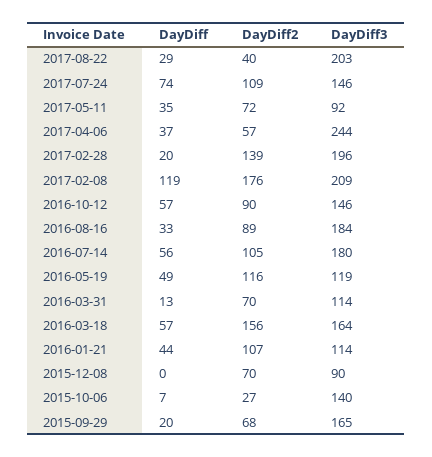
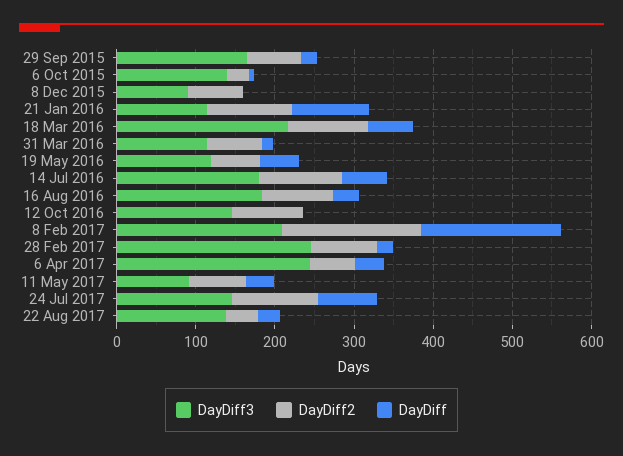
DayDiff3, 2017-08-22: 203 -> 140
DayDiff2, 2017-02-28: 139 -> 80
DayDiff3, 2017-02-28: 196 -> 240
DayDiff, 2017-02-08: 119 -> 180
DayDiff, 2016-10-12: 57 -> 0
DayDiff2, 2016-05-19: 116 -> 60
DayDiff2, 2016-03-18: 156 -> 100
DayDiff3, 2016-03-18: 164 -> 220
DayDiff, 2016-01-21: 44 -> 100

